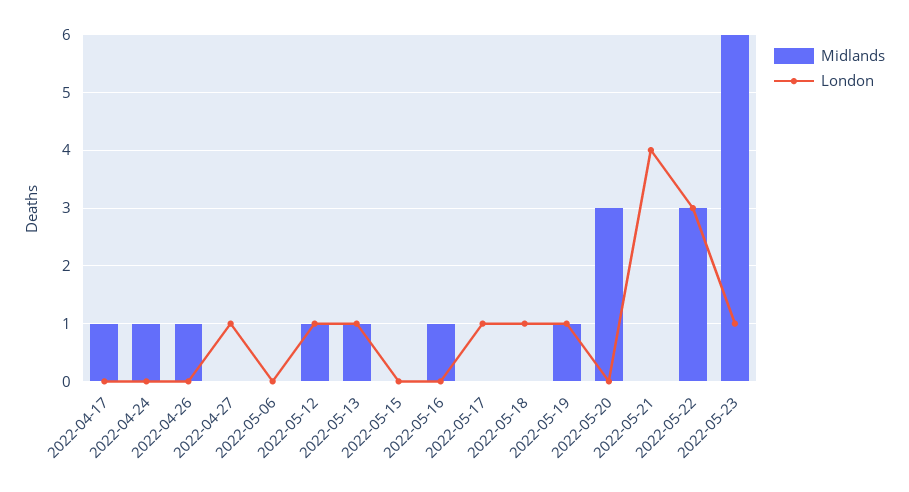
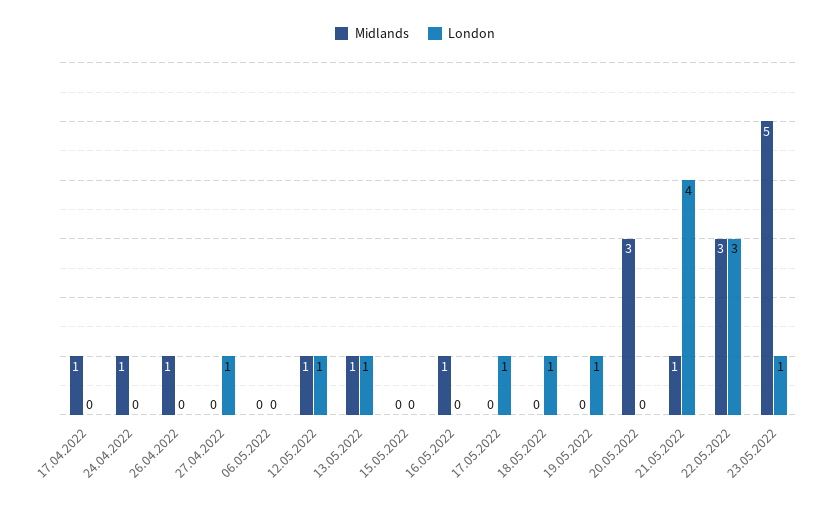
Midlands, 2022-05-19: 1 -> 0
Midlands, 2022-05-21: 0 -> 1
Midlands, 2022-05-23: 6 -> 5

